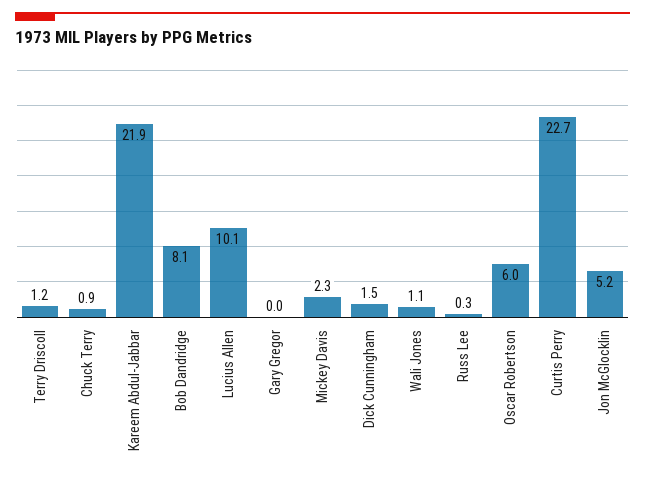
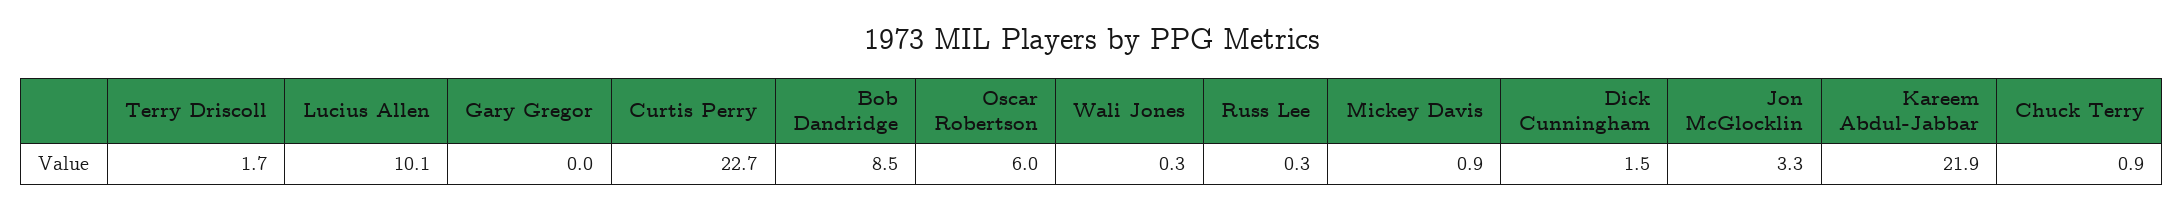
Terry Driscoll: 1.2 -> 1.7
Bob Dandridge: 8.1 -> 8.5
Mickey Davis: 2.3 -> 0.9
Wali Jones: 1.1 -> 0.3
Jon McGlocklin: 5.2 -> 3.3

